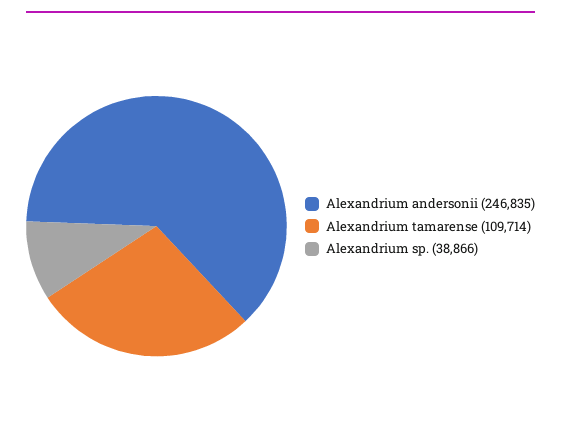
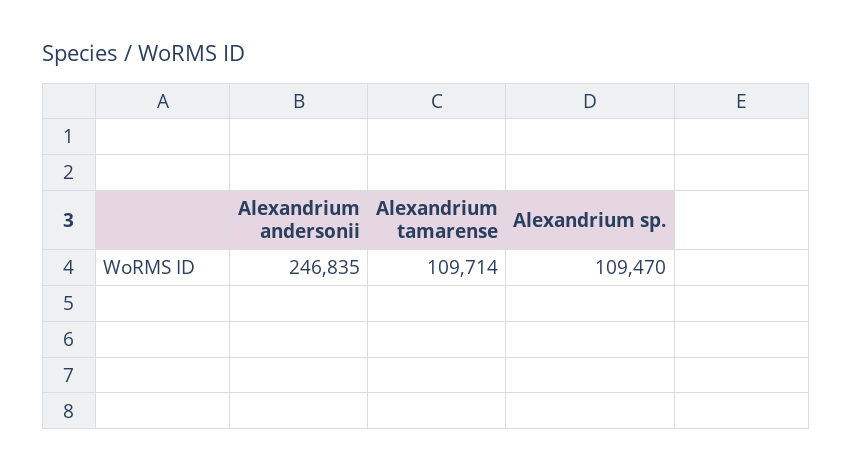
Alexandrium sp.: 38866 -> 109470

